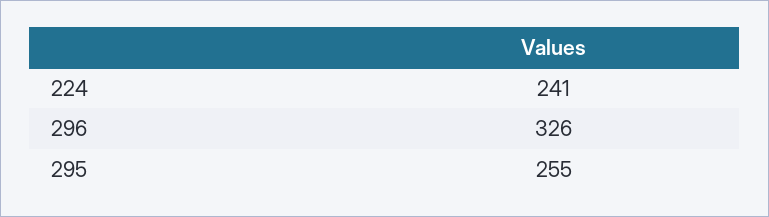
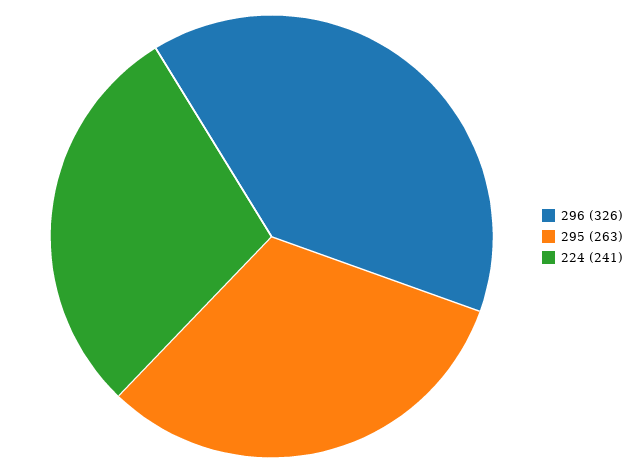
295: 255 -> 263

